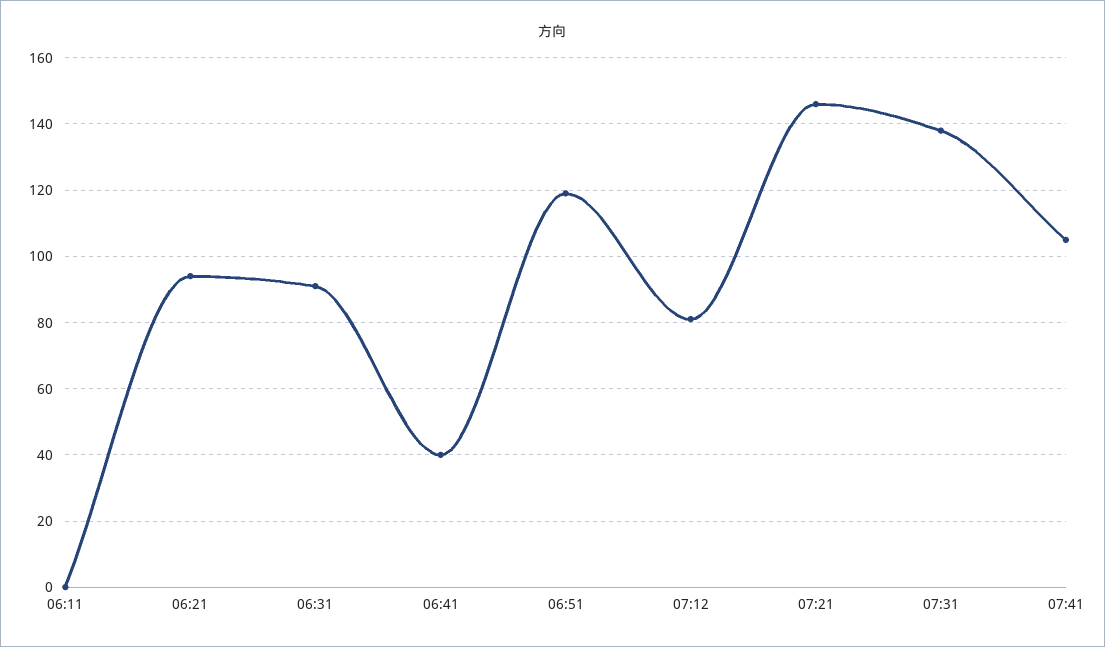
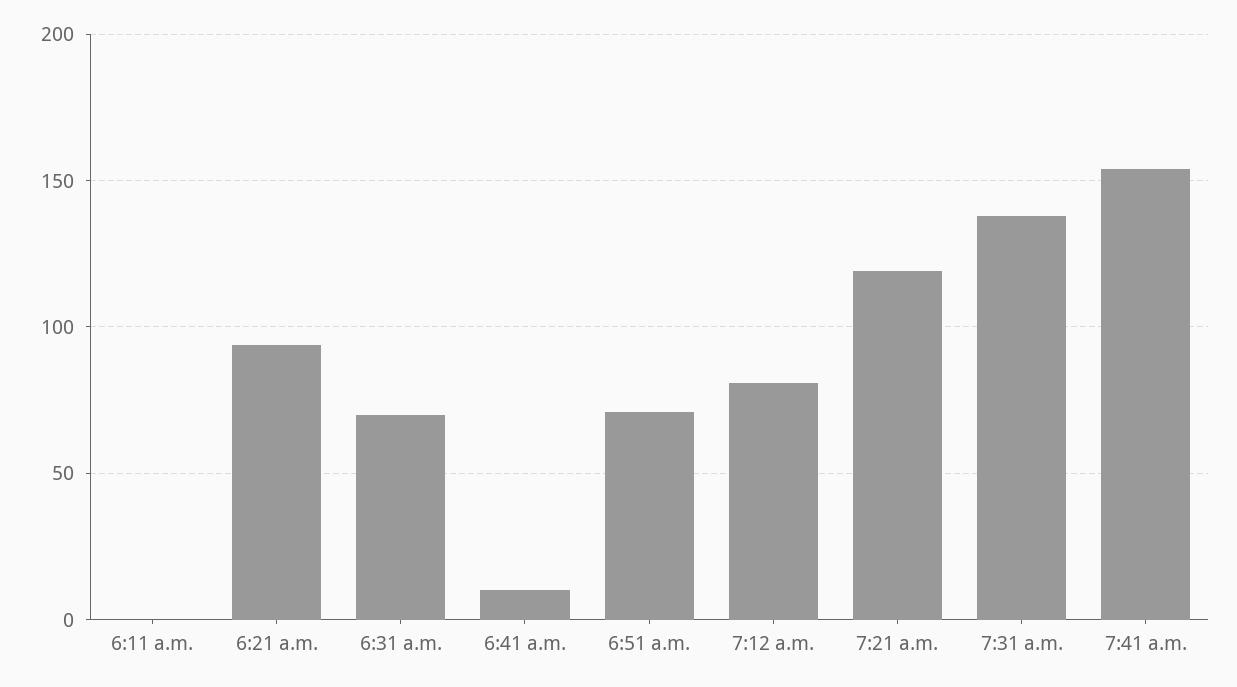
06:31: 90 -> 70
06:41: 40 -> 10
06:51: 120 -> 70
07:21: 145 -> 120
07:41: 105 -> 155

